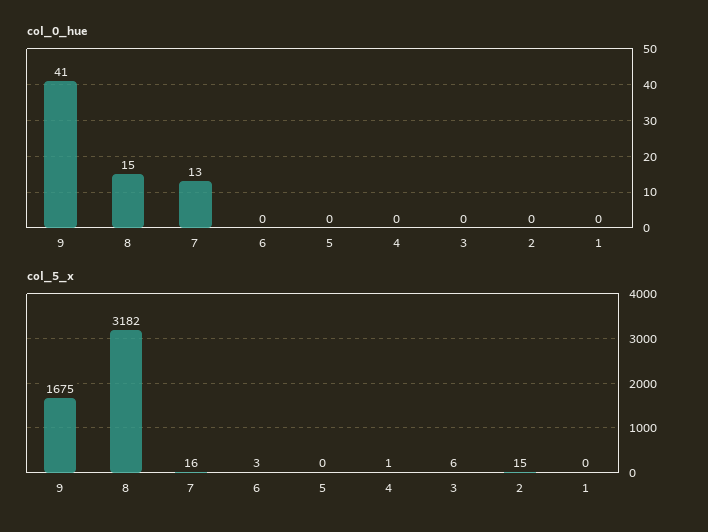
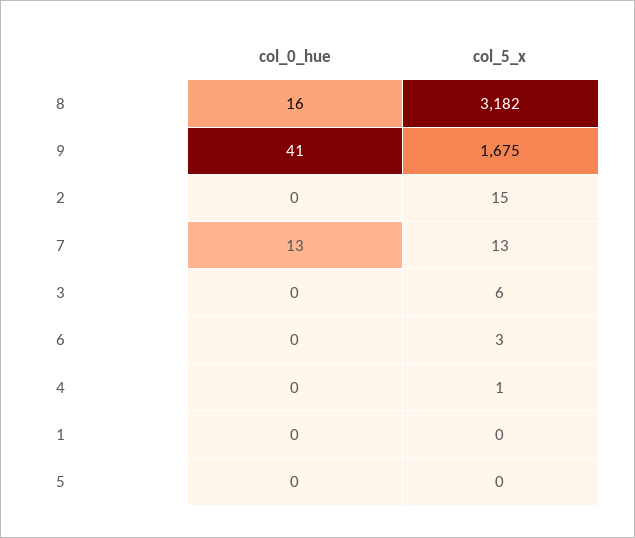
col_0_hue, 8: 15 -> 16
col_5_x, 7: 16 -> 13

